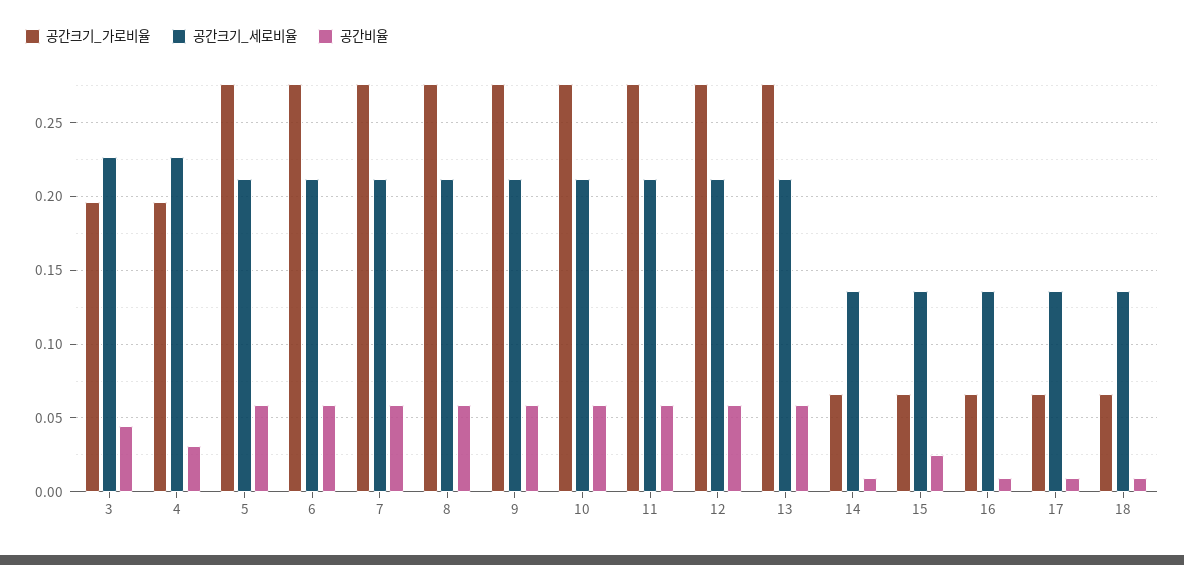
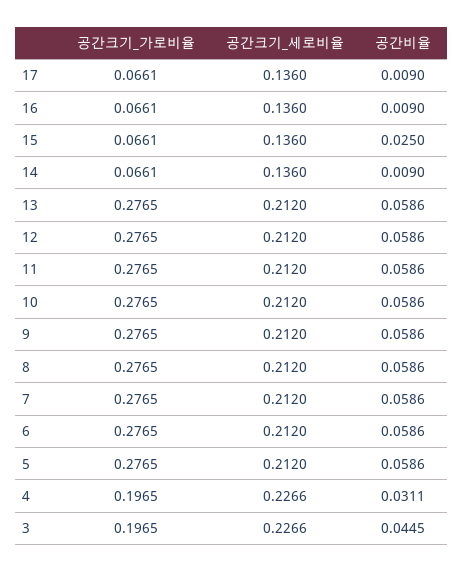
공간크기_가로비율, 18: 0.065 -> none
공간크기_세로비율, 18: 0.135 -> none
공간비율, 18: 0.01 -> none

